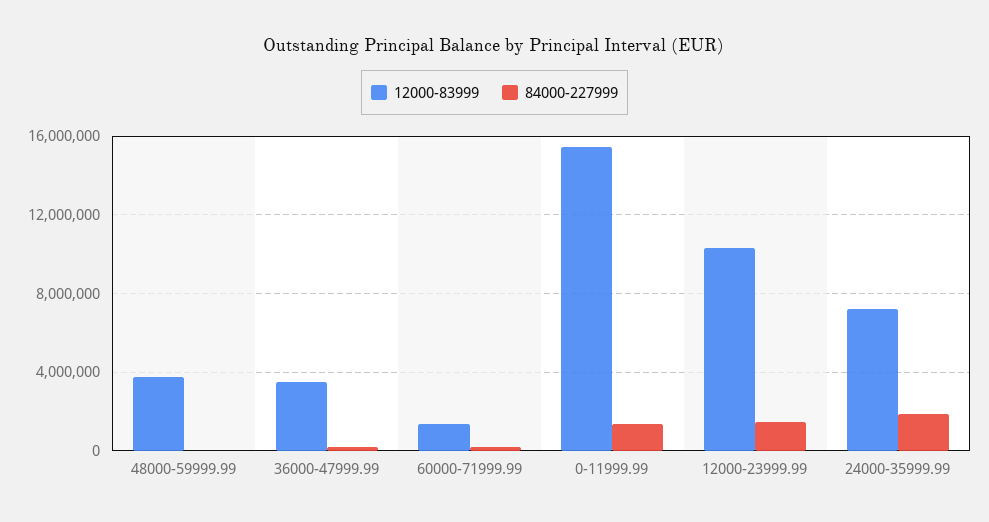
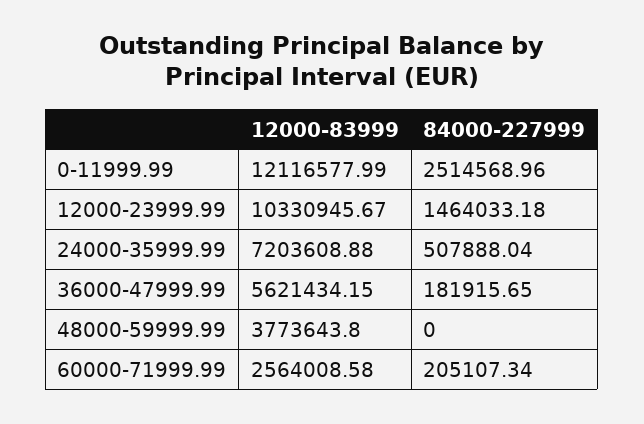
12000-83999, 36000-47999.99: 3500000 -> 5621434.15
12000-83999, 60000-71999.99: 1500000 -> 2564008.58
12000-83999, 0-11999.99: 15500000 -> 12116577.99
84000-227999, 0-11999.99: 1500000 -> 2514568.96
84000-227999, 24000-35999.99: 2000000 -> 507888.04

